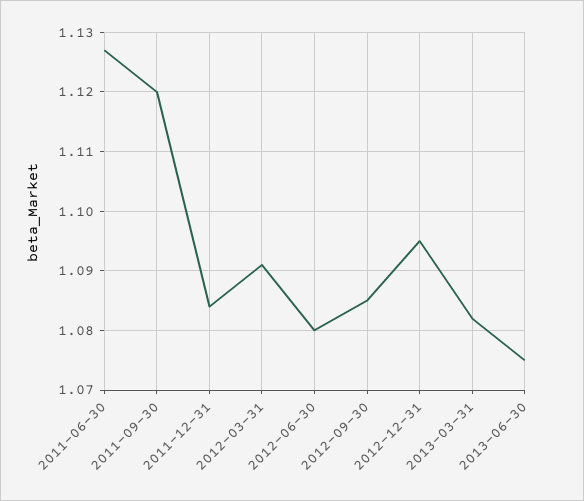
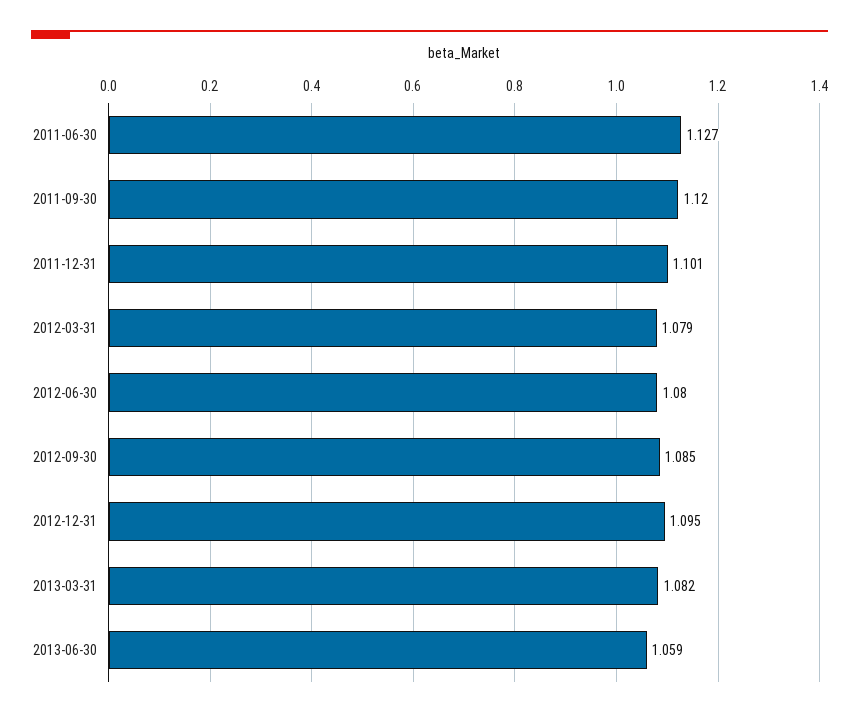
2011-12-31: 1.085 -> 1.101
2012-03-31: 1.09 -> 1.079
2013-06-30: 1.075 -> 1.059

